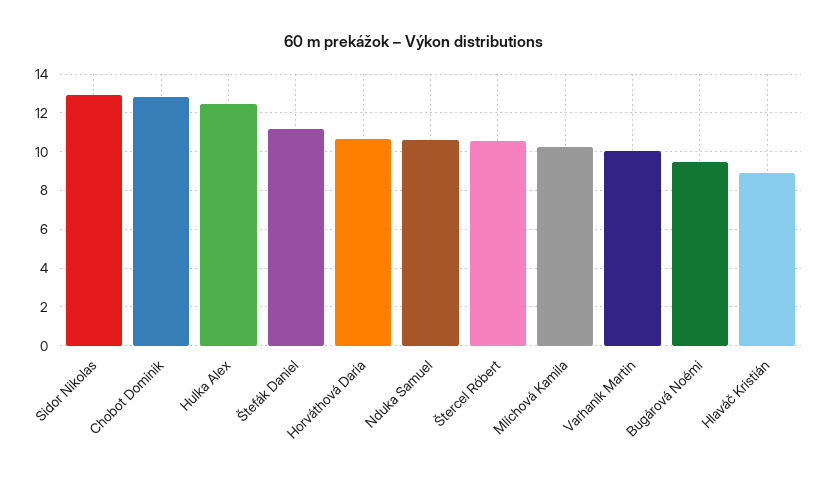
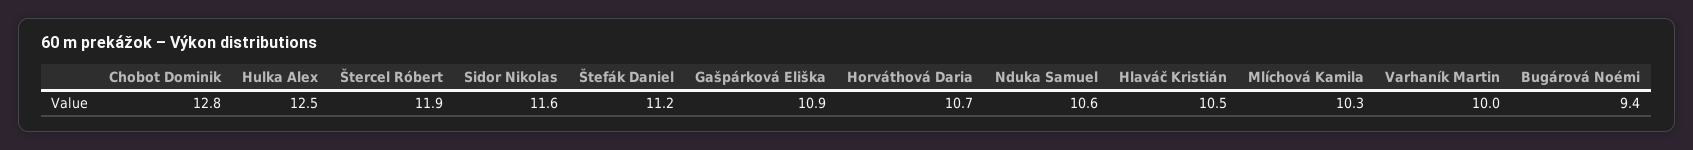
Sidor Nikolas: 13 -> 11.6
Štercel Róbert: 10.5 -> 11.9
Hlaváč Kristián: 9 -> 10.5
Gašpárková Eliška: none -> 10.9

